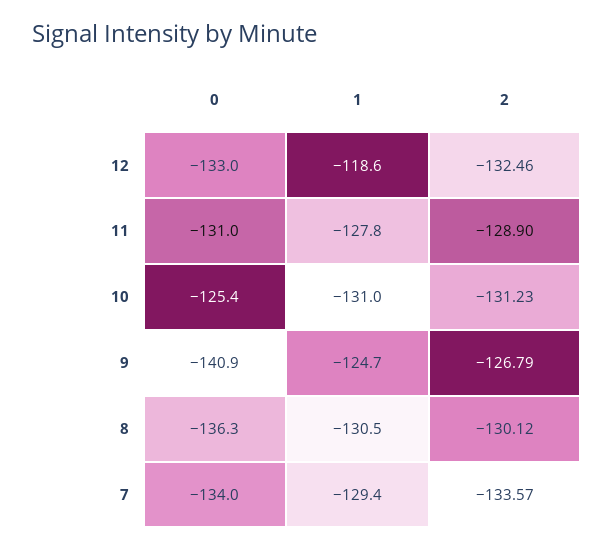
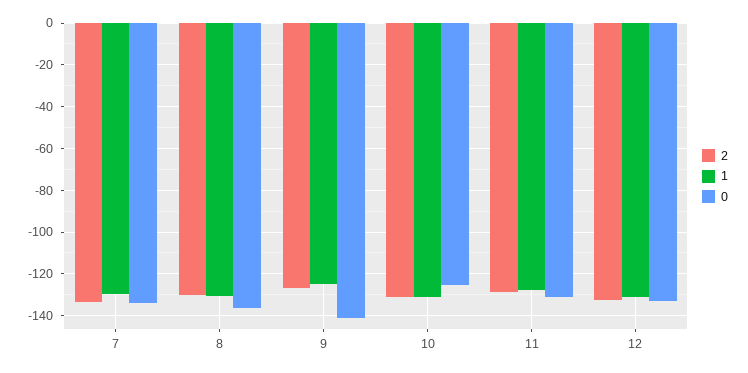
1, 12: -118.6 -> -130

